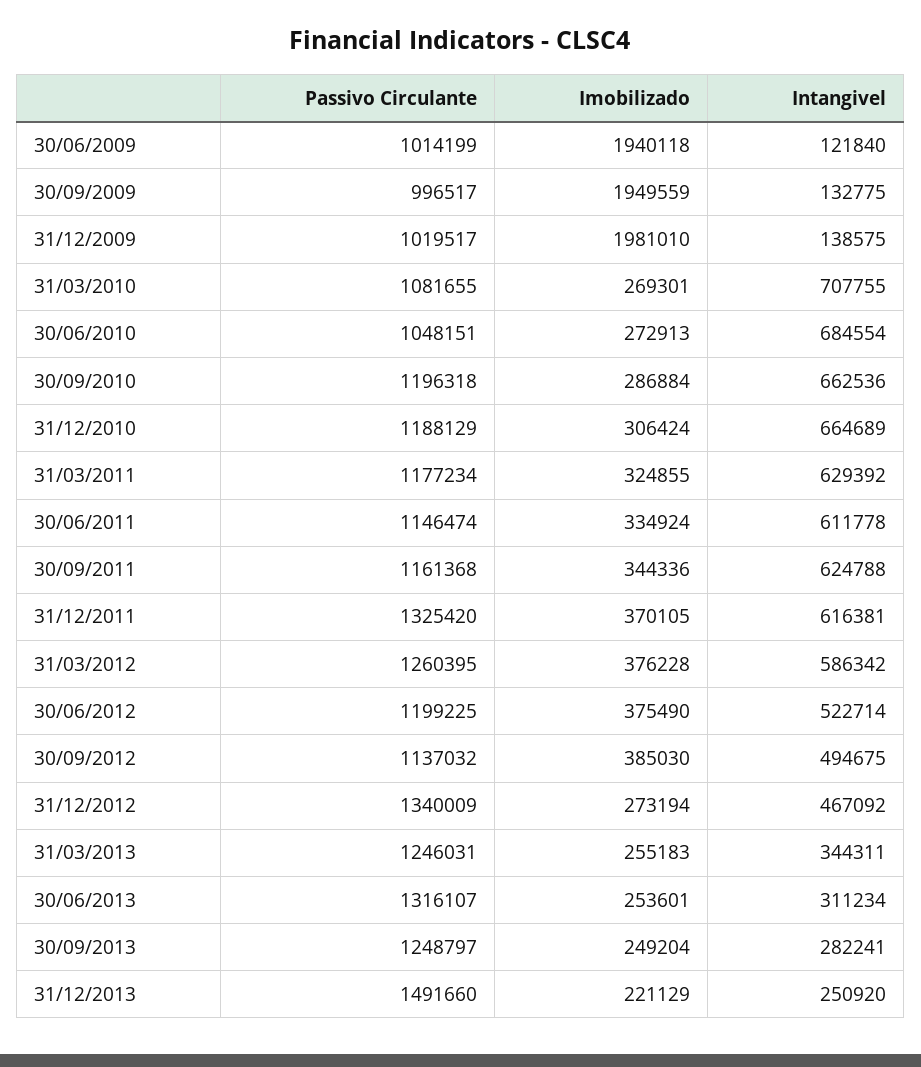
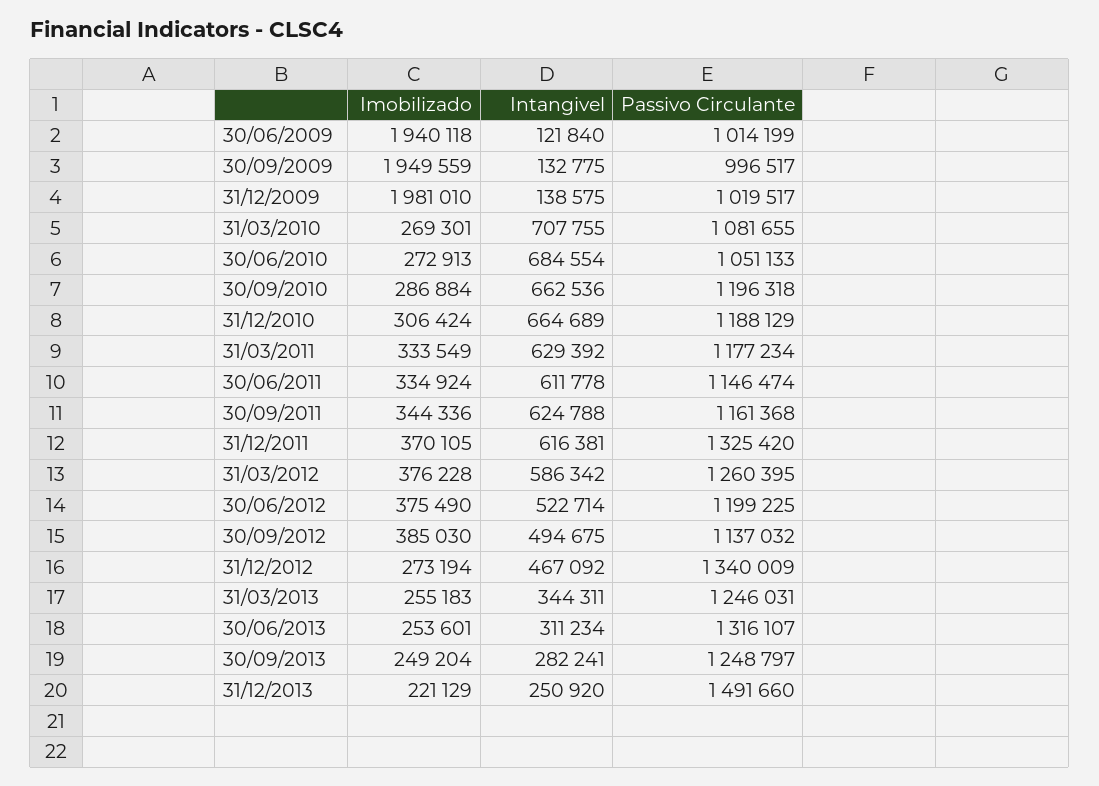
Passivo Circulante, 30/06/2010: 1048151 -> 1051133
Imobilizado, 31/03/2011: 324855 -> 333549

